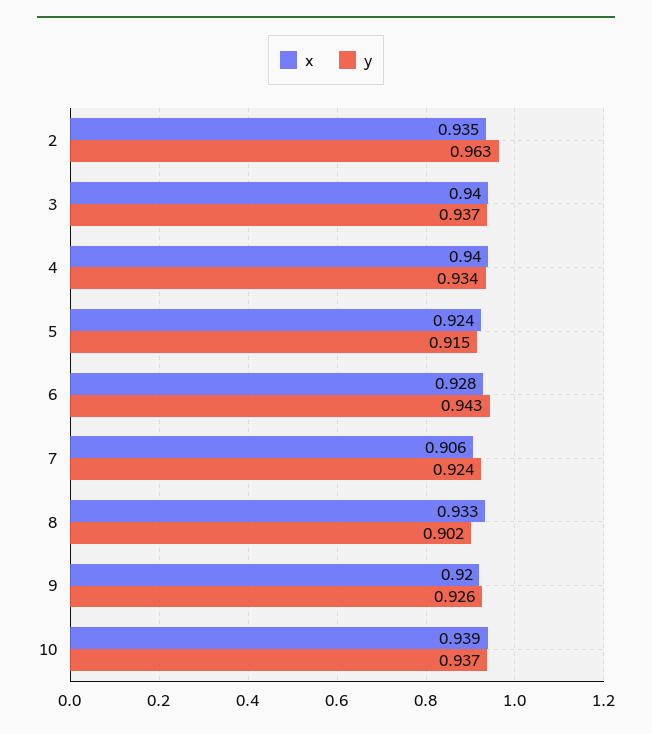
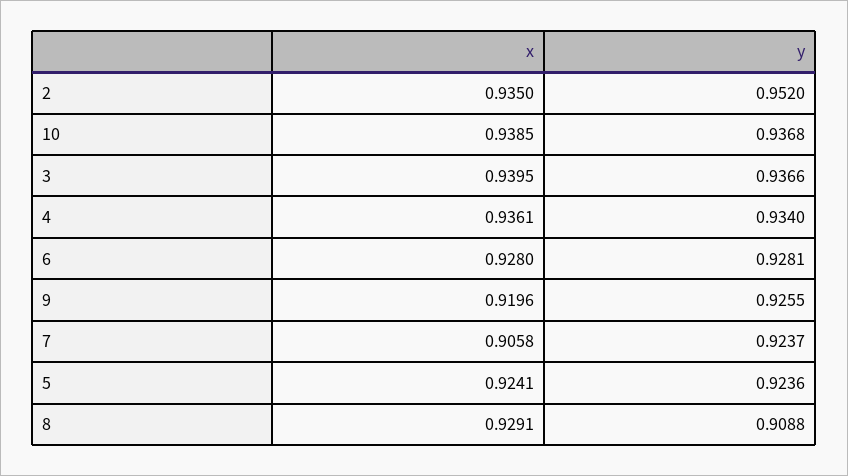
y, 2: 0.963 -> 0.952
x, 4: 0.94 -> 0.9361
y, 5: 0.915 -> 0.9236
y, 6: 0.943 -> 0.9281
x, 8: 0.933 -> 0.9291
y, 8: 0.902 -> 0.9088

